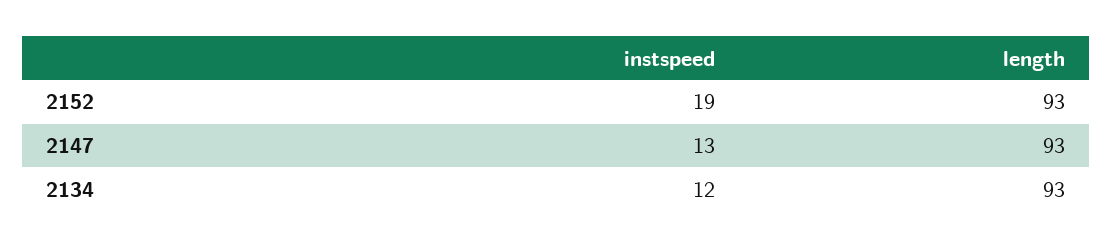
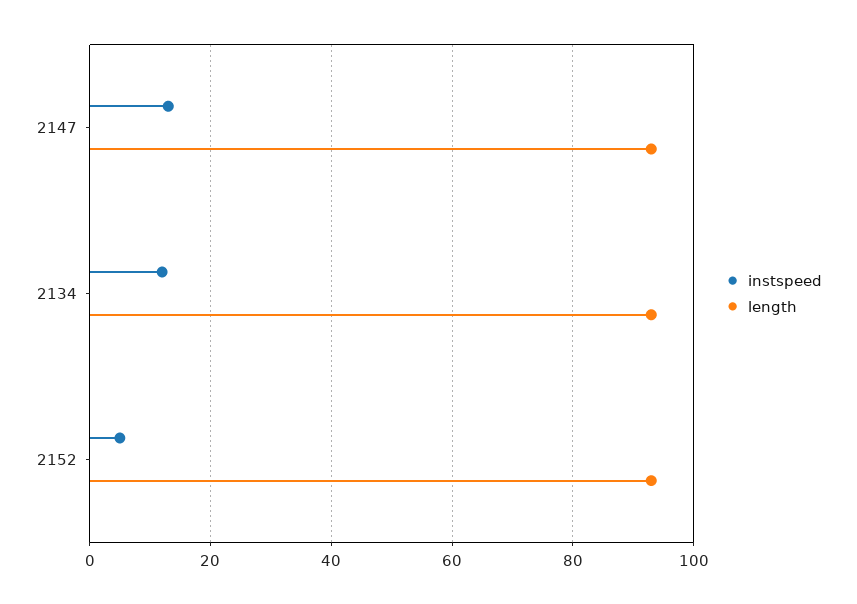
instspeed, 2152: 19 -> 5

